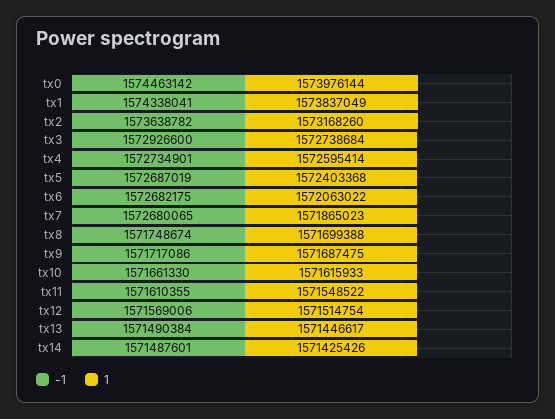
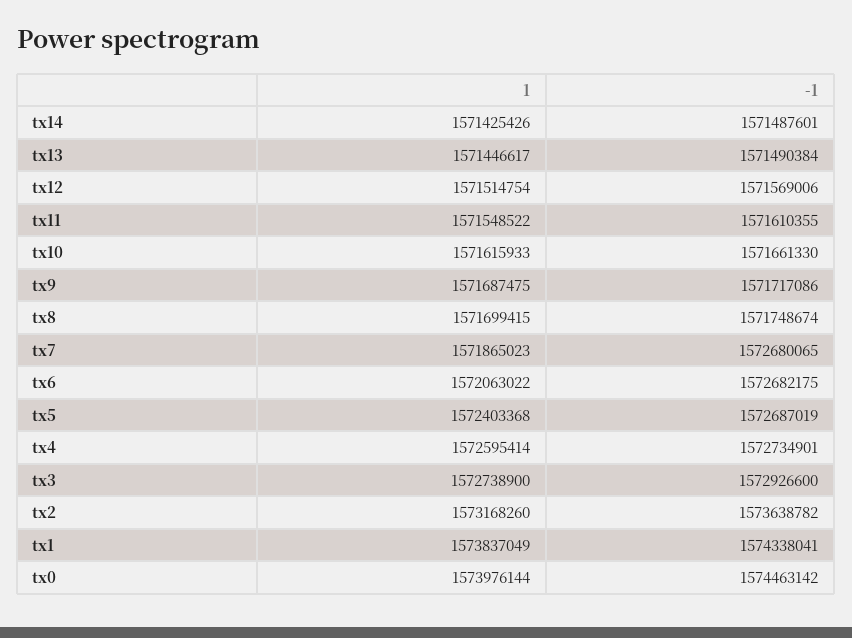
1, tx3: 1572738684 -> 1572738900
1, tx8: 1571699388 -> 1571699415

